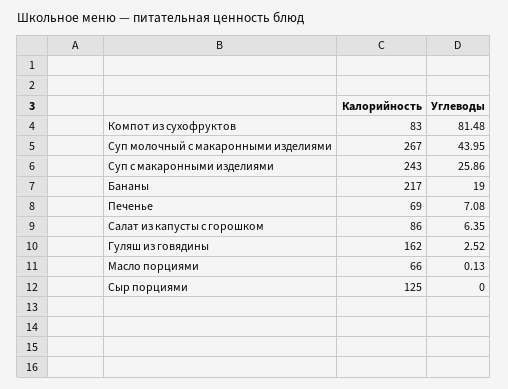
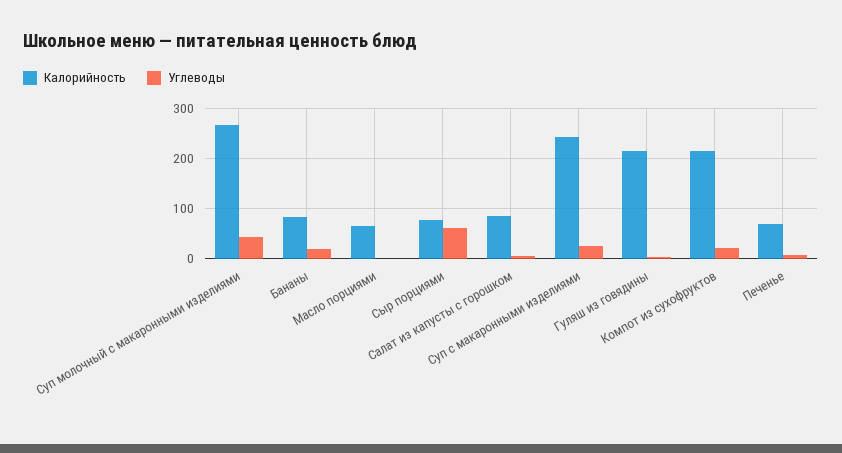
Калорийность, Компот из сухофруктов: 83 -> 220
Углеводы, Компот из сухофруктов: 81.48 -> 20
Калорийность, Бананы: 217 -> 80
Калорийность, Гуляш из говядины: 162 -> 220
Калорийность, Сыр порциями: 125 -> 80
Углеводы, Сыр порциями: 0 -> 60

